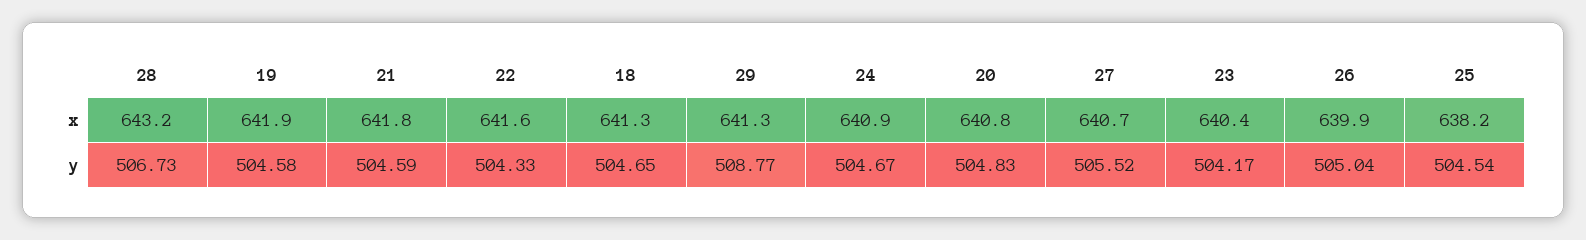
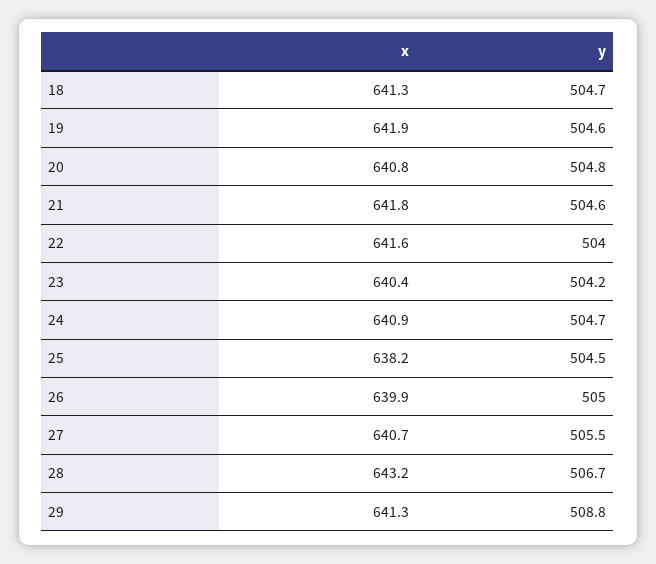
22, y: 504.33 -> 504

